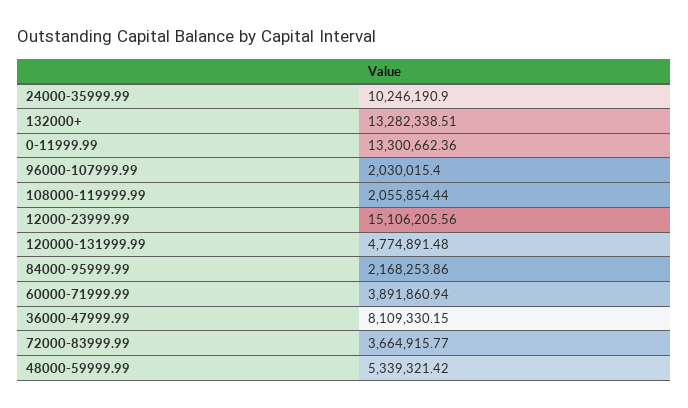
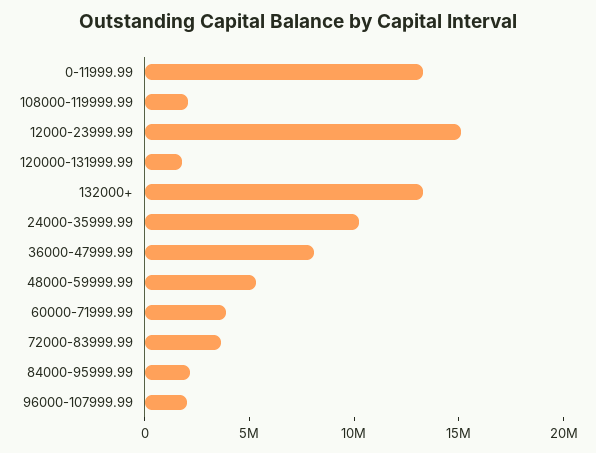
120000-131999.99: 4774891.48 -> 2000000

